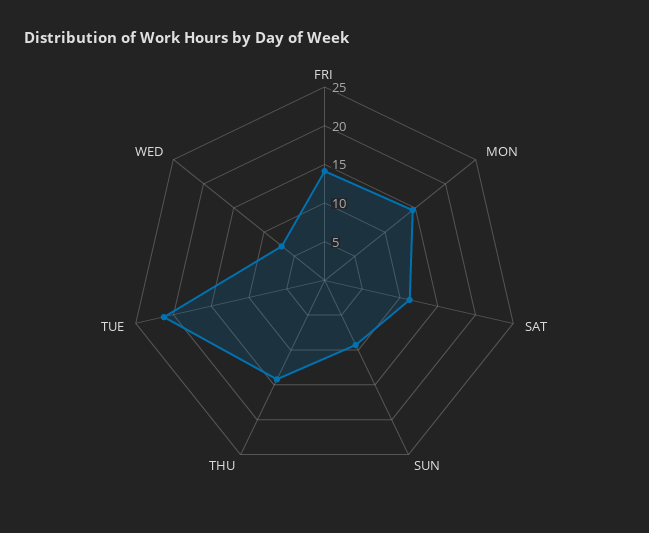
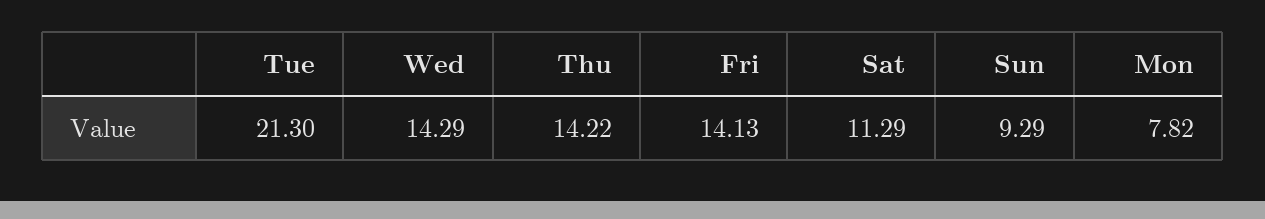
MON: 15 -> 7.82
WED: 7.5 -> 14.29

